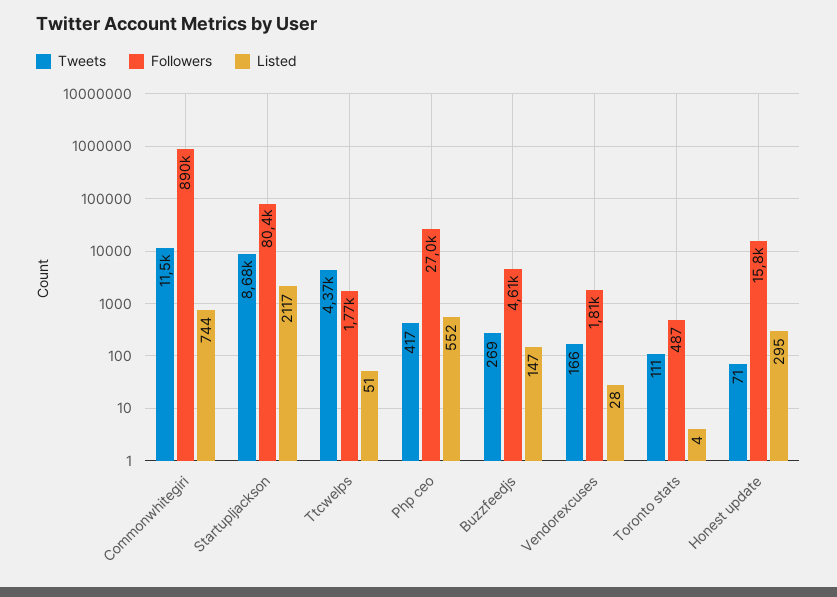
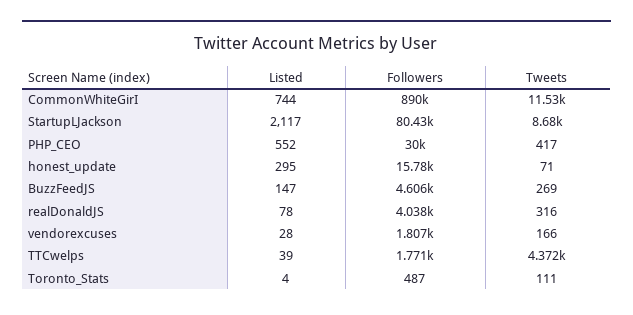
Listed, Ttcwelps: 51 -> 39
Followers, Php ceo: 27000 -> 30000
Listed, realDonaldJS: none -> 78
Followers, realDonaldJS: none -> 4038
Tweets, realDonaldJS: none -> 316

